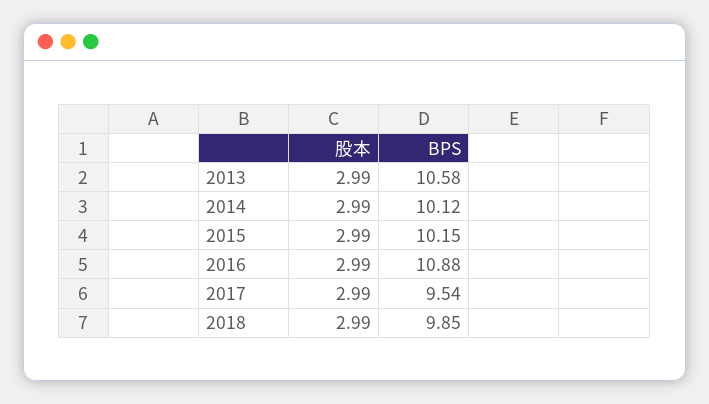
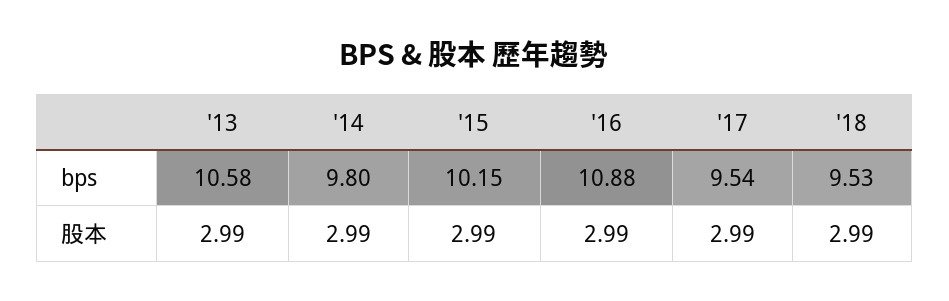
BPS, 2014: 10.12 -> 9.8
BPS, 2018: 9.85 -> 9.53

